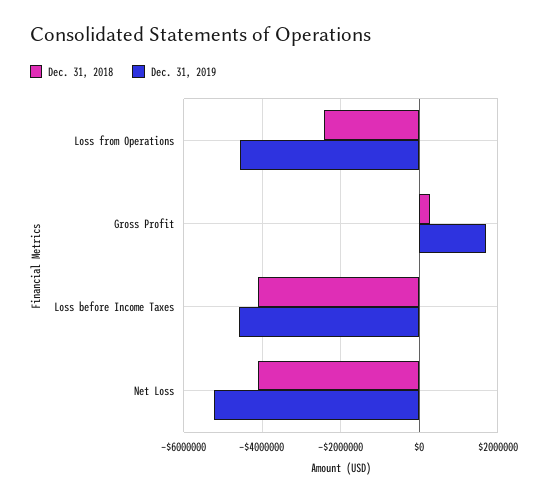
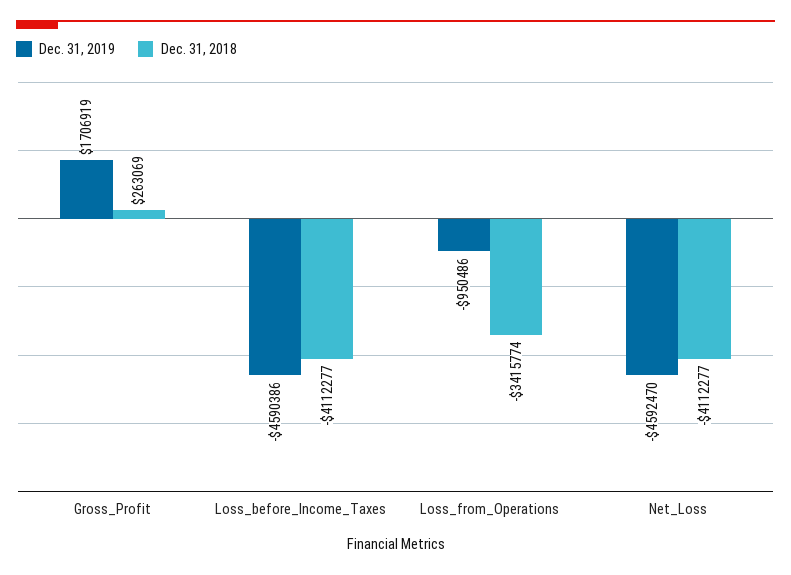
Dec. 31, 2018, Loss from Operations: -2400000 -> -3415774
Dec. 31, 2019, Loss from Operations: -4600000 -> -950486
Dec. 31, 2019, Net Loss: -5200000 -> -4592470

